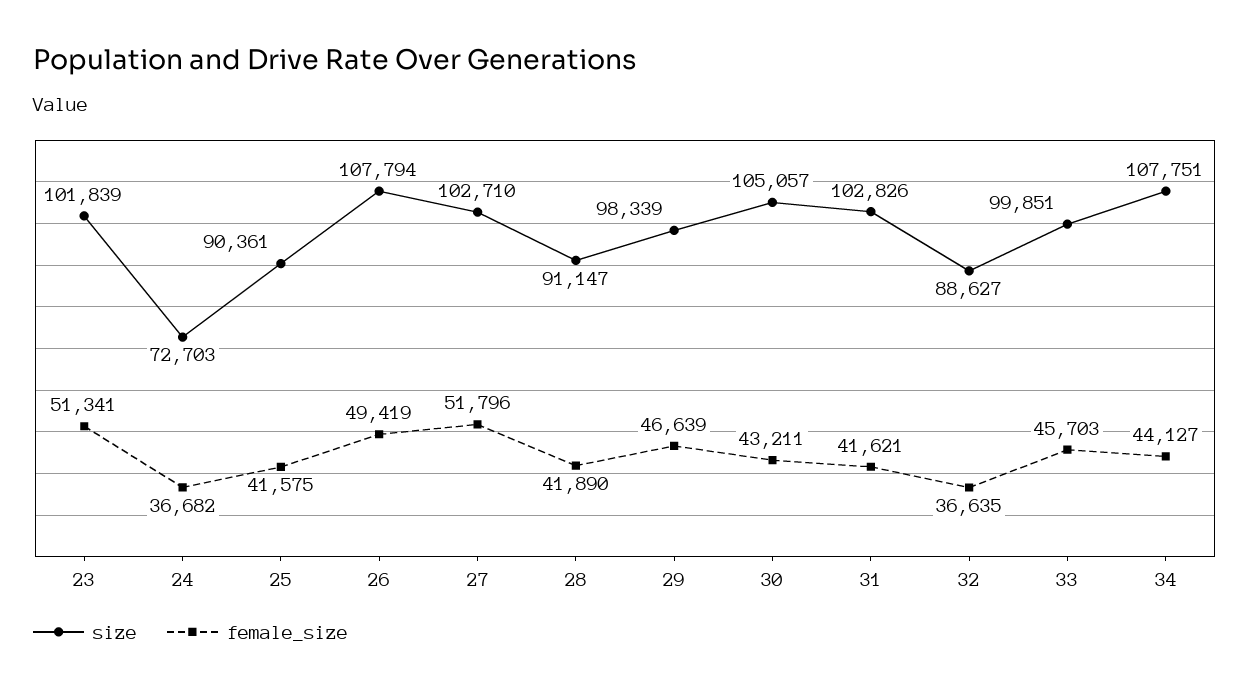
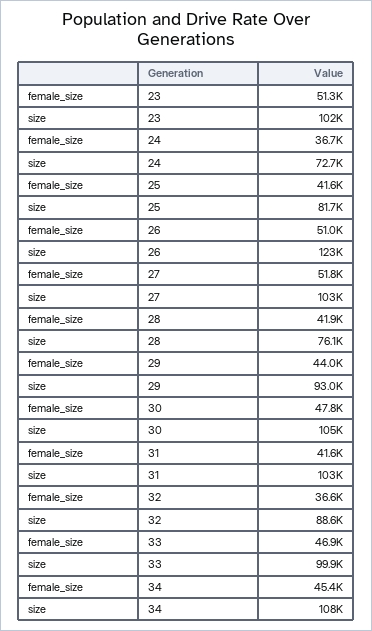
size, 25: 90361 -> 81700
size, 26: 107794 -> 123000
female_size, 26: 49419 -> 51000
size, 28: 91147 -> 76100
size, 29: 98339 -> 93000
female_size, 29: 46639 -> 44000
female_size, 30: 43211 -> 47800
female_size, 33: 45703 -> 46900
female_size, 34: 44127 -> 45400

